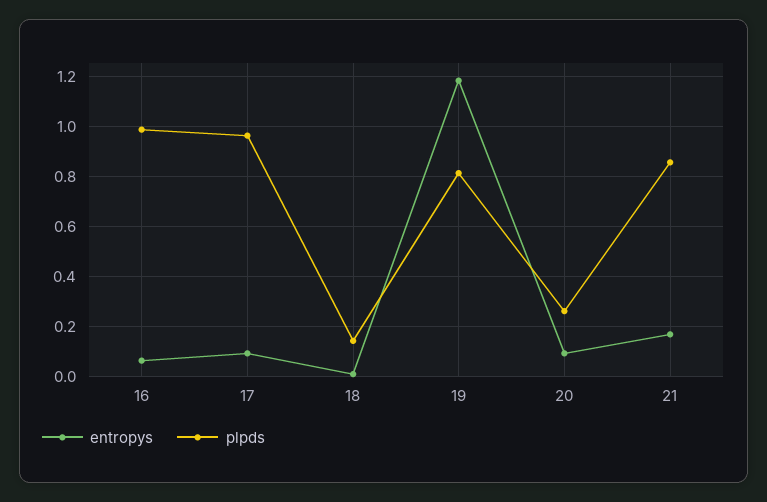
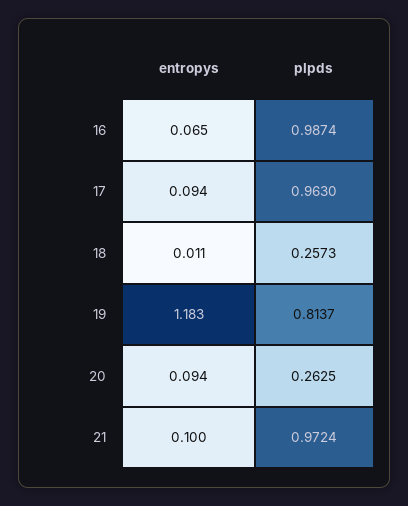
plpds, 18: 0.15 -> 0.2573
entropys, 21: 0.175 -> 0.1
plpds, 21: 0.85 -> 0.9724

